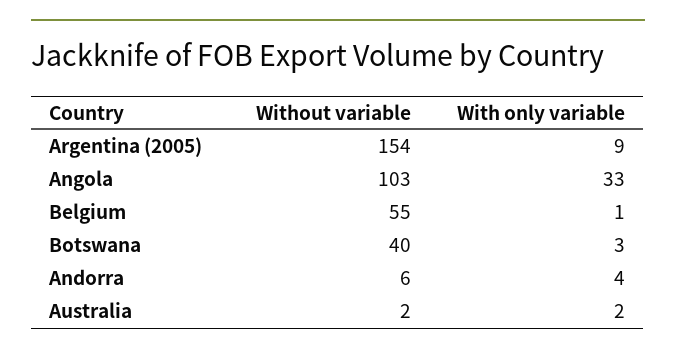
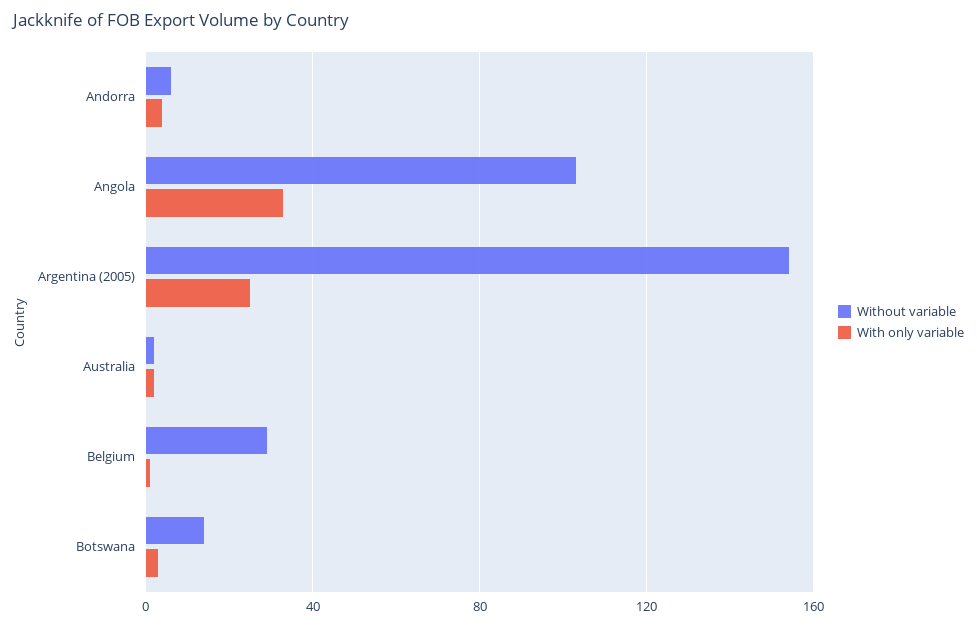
With only variable, Argentina (2005): 9 -> 25
Without variable, Belgium: 55 -> 30
Without variable, Botswana: 40 -> 15

